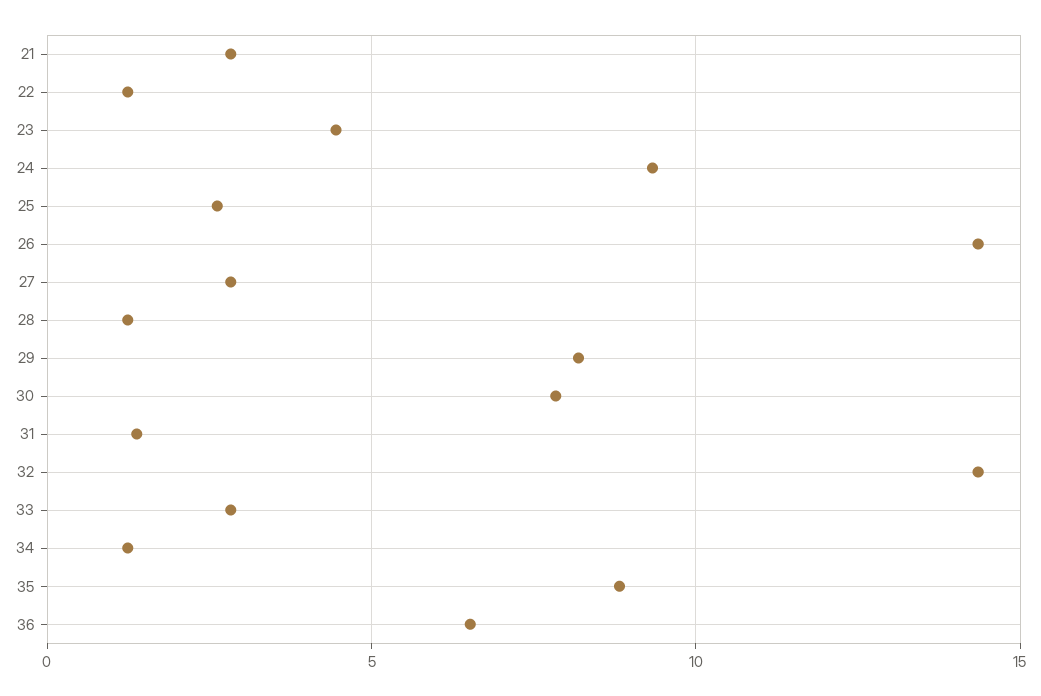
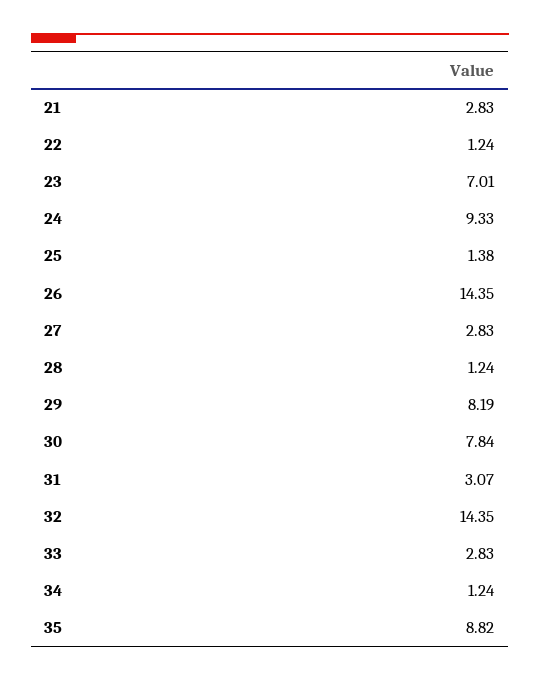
23: 4.5 -> 7.01
25: 2.5 -> 1.38
31: 1.5 -> 3.07
36: 6.5 -> none

